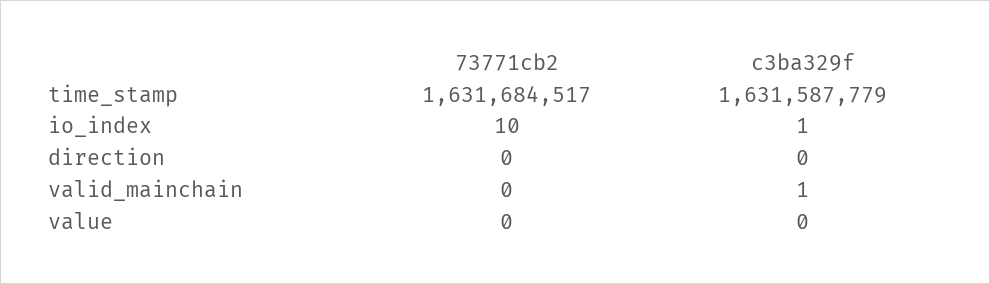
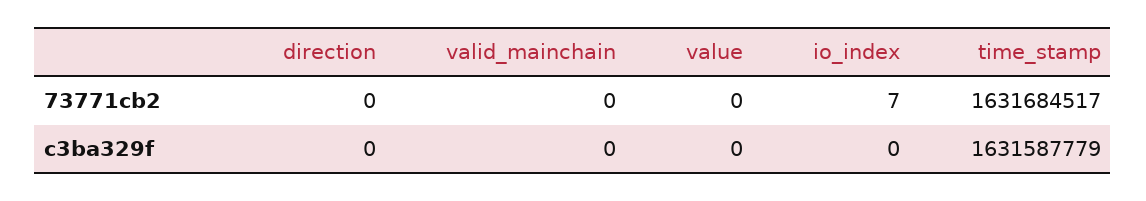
73771cb2, io_index: 10 -> 7
c3ba329f, io_index: 1 -> 0
c3ba329f, valid_mainchain: 1 -> 0

